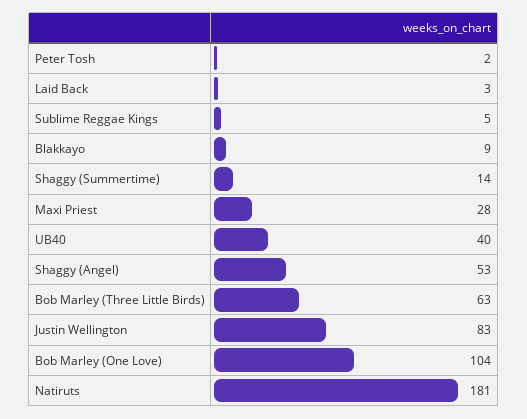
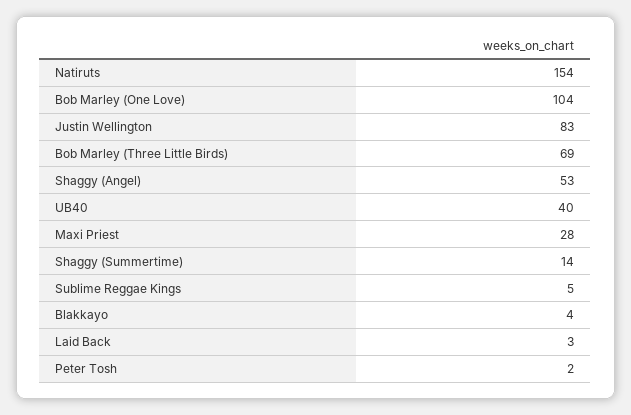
Blakkayo: 9 -> 4
Bob Marley (Three Little Birds): 63 -> 69
Natiruts: 181 -> 154

